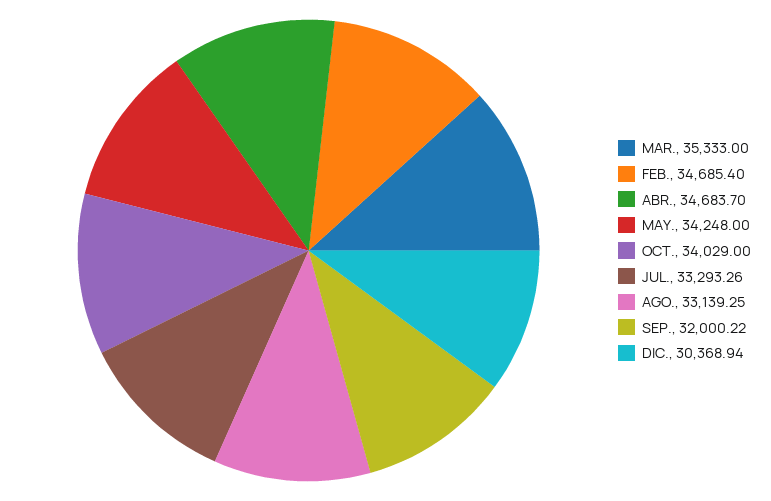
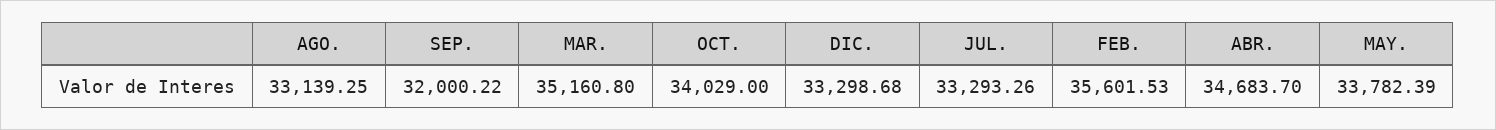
MAR.: 35333 -> 35160.8
FEB.: 34685.4 -> 35601.53
MAY.: 34248 -> 33782.39
DIC.: 30368.94 -> 33298.68

